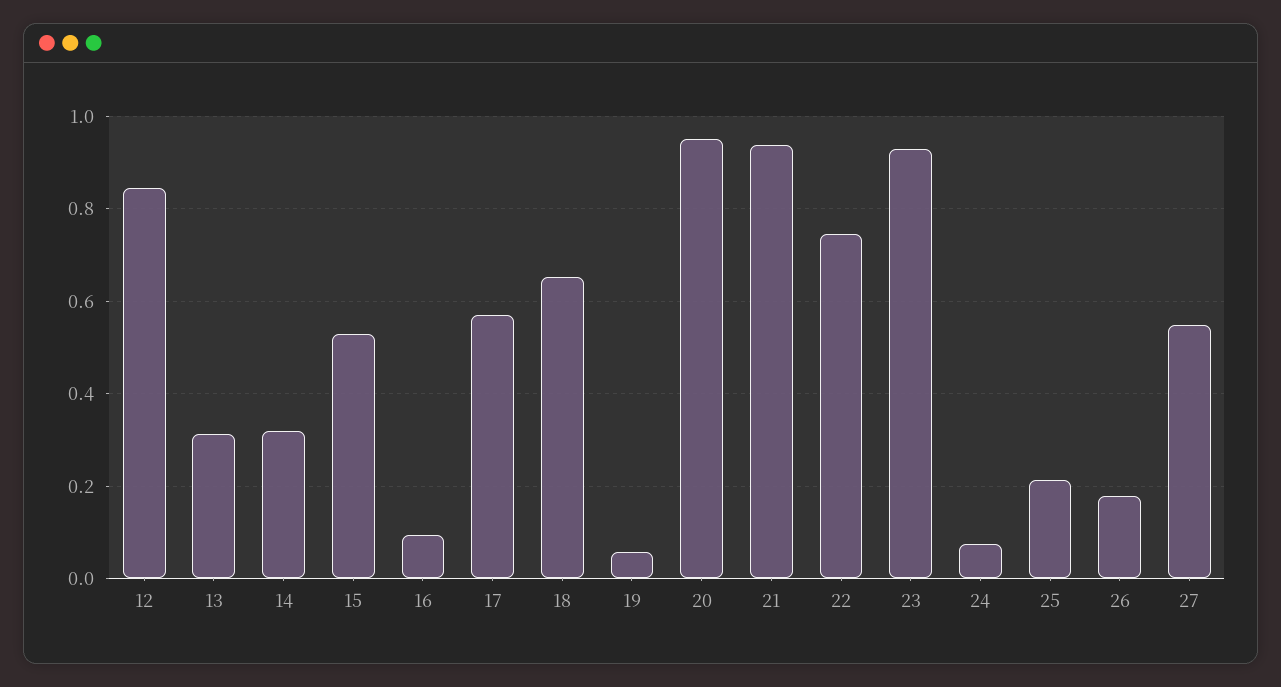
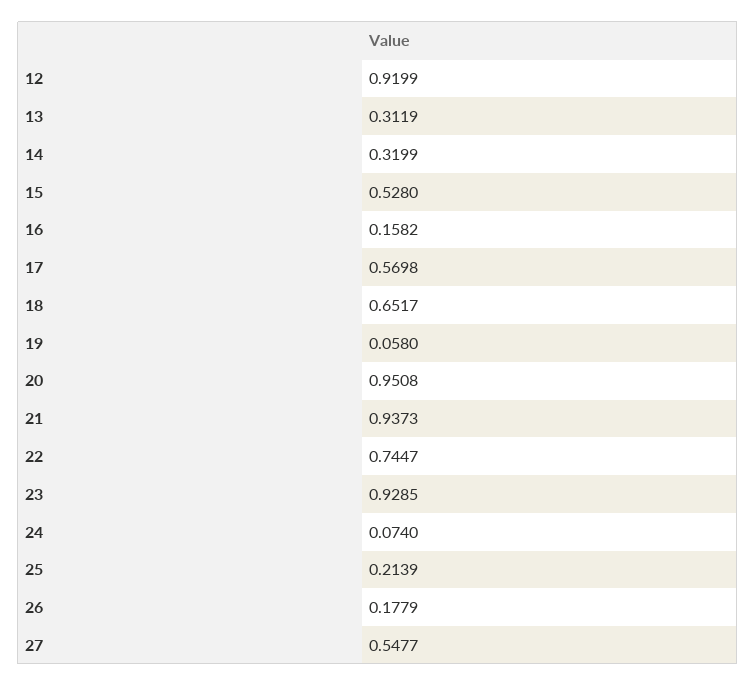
12: 0.84 -> 0.9199
16: 0.1 -> 0.1582

